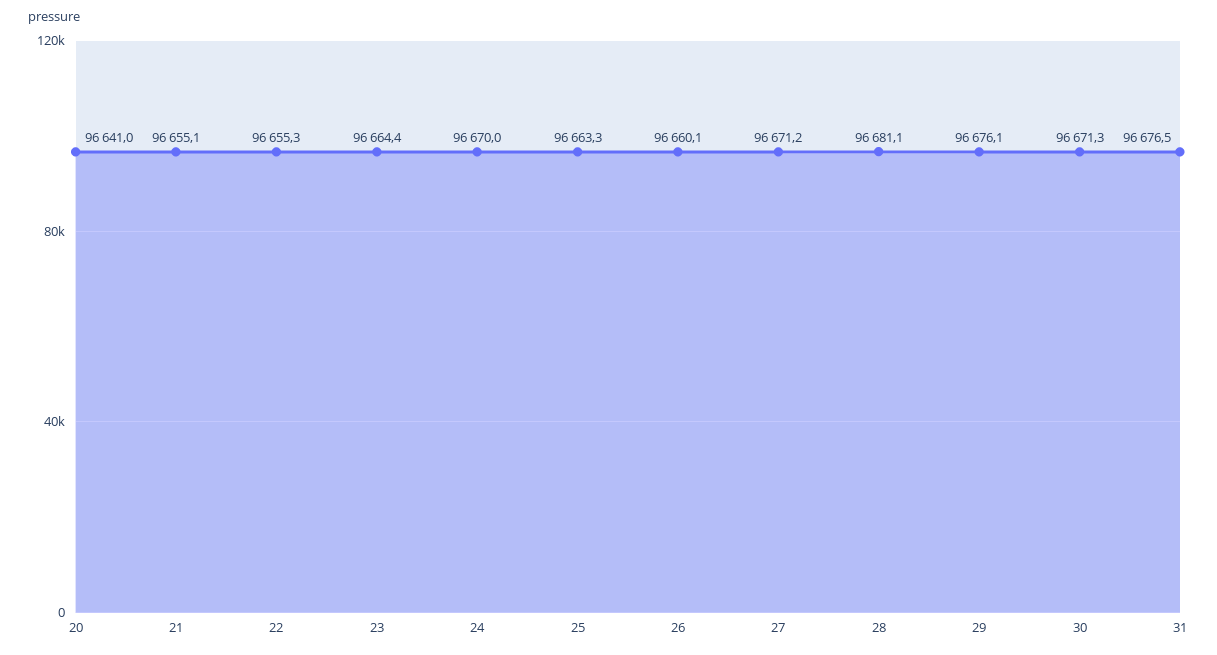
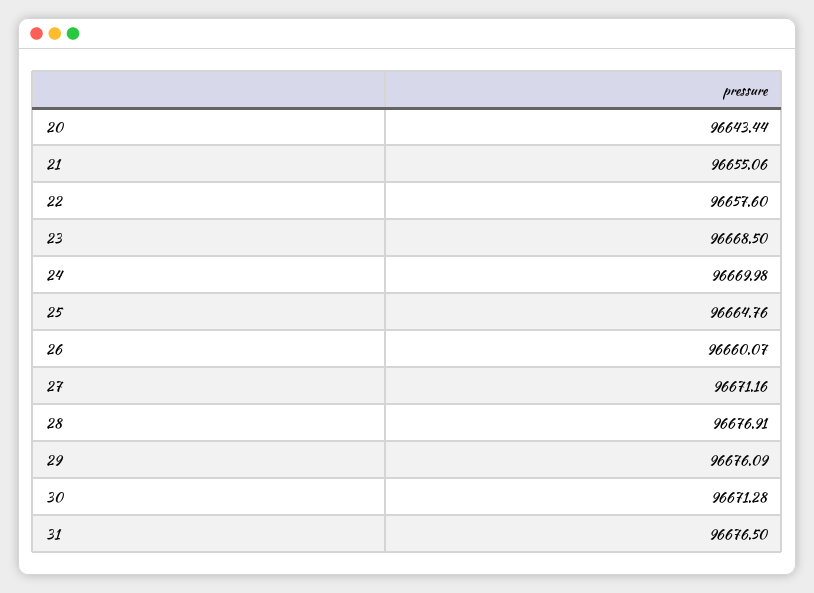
20: 96641 -> 96643.44
22: 96655.3 -> 96657.6
23: 96664.4 -> 96668.5
25: 96663.3 -> 96664.76
28: 96681.1 -> 96676.91

